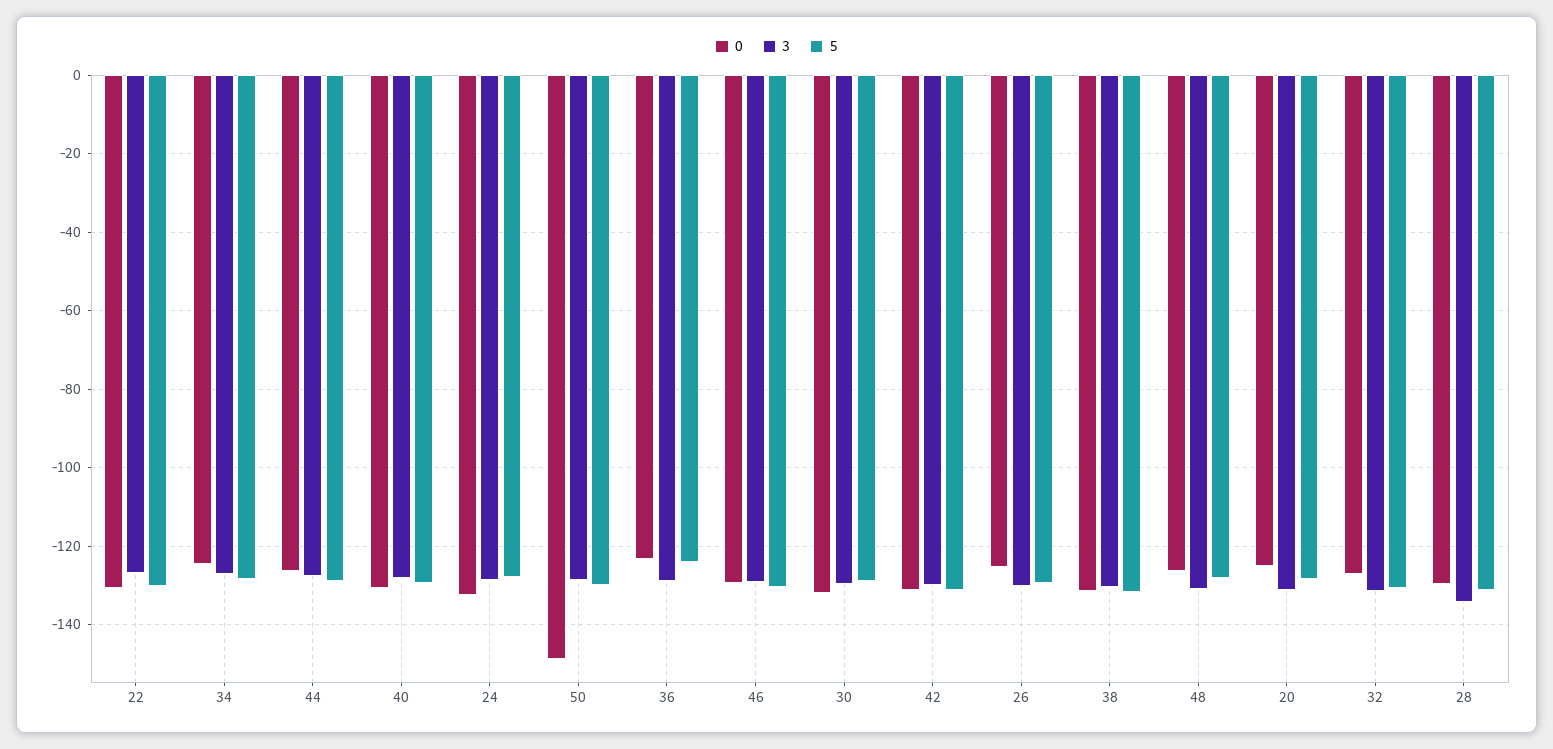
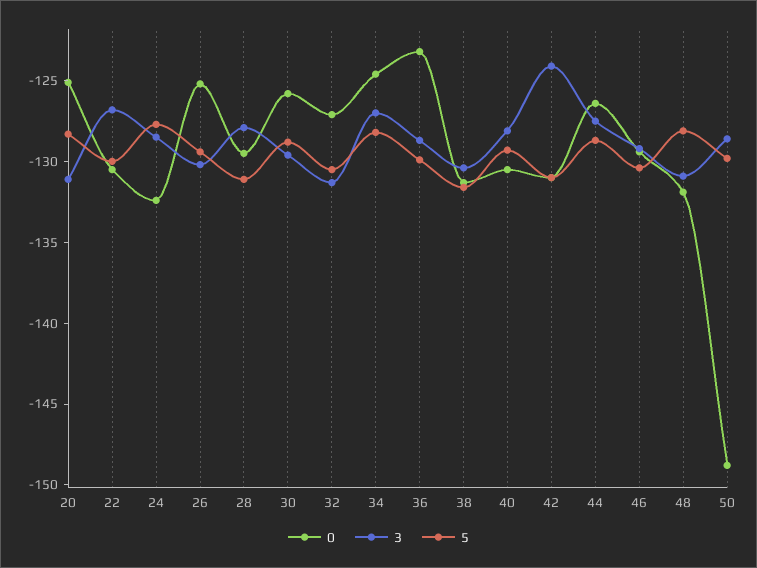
5, 36: -124 -> -130
0, 30: -132 -> -126
3, 42: -130 -> -124
0, 48: -126 -> -132
3, 28: -134 -> -128

